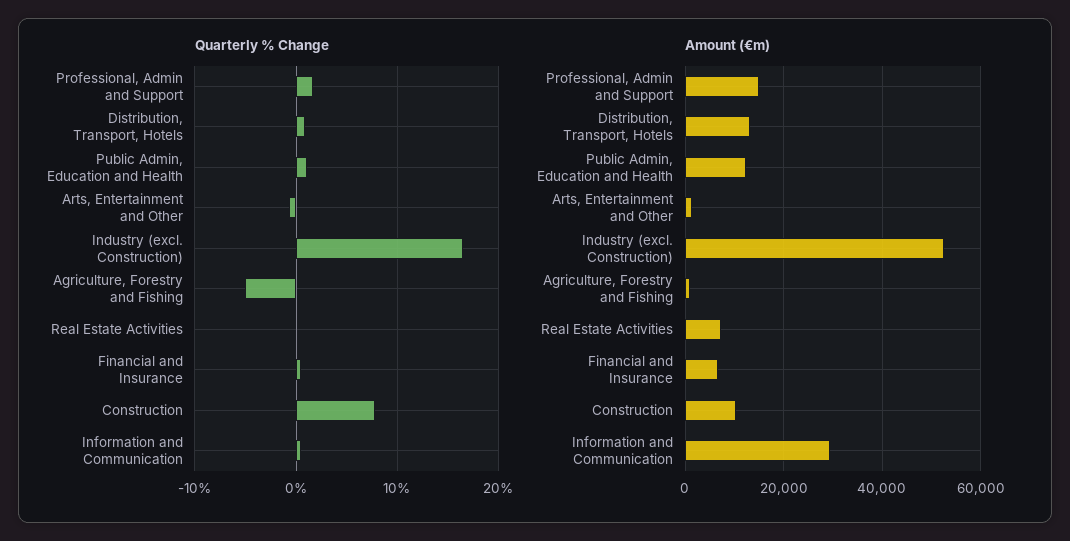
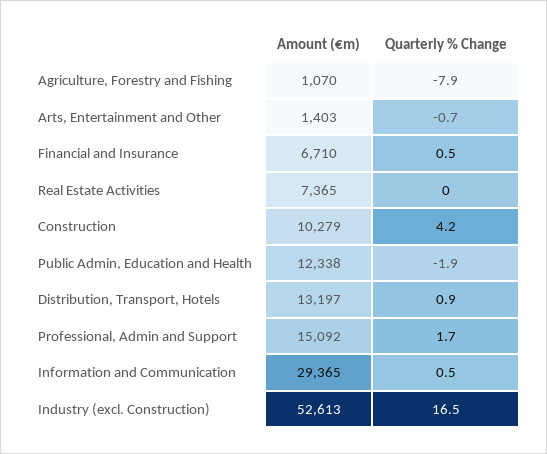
Quarterly % Change, Public Admin, Education and Health: 1 -> -1.9
Quarterly % Change, Agriculture, Forestry and Fishing: -5 -> -7.9
Quarterly % Change, Construction: 8 -> 4.2

